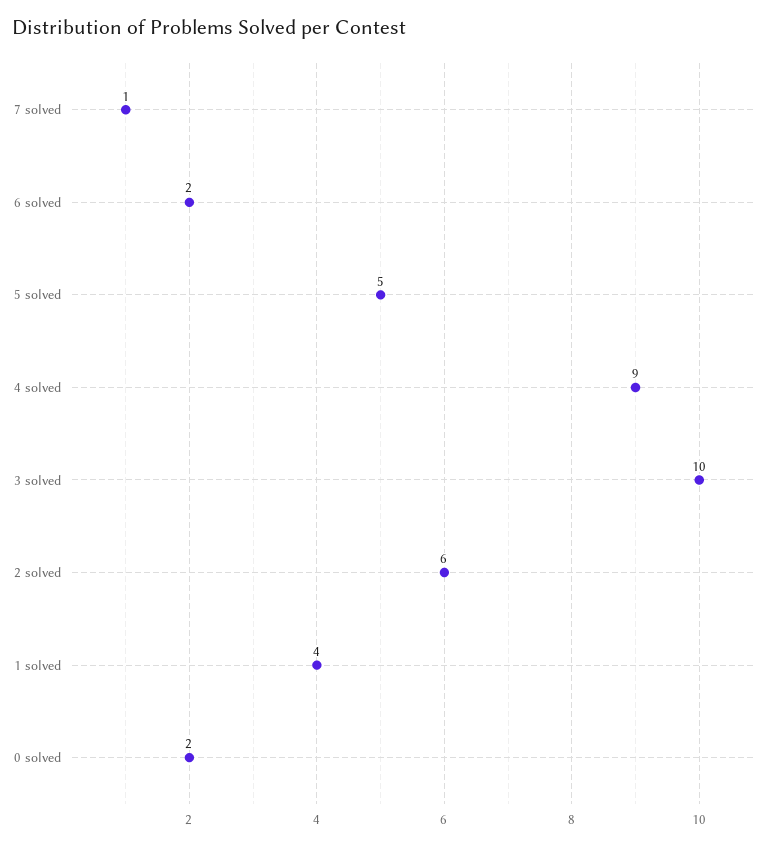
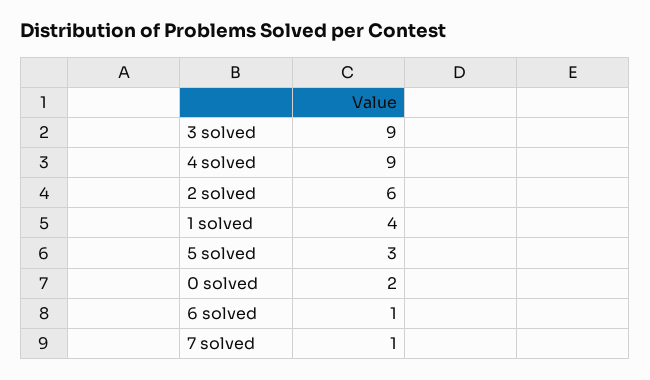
6 solved: 2 -> 1
5 solved: 5 -> 3
3 solved: 10 -> 9

